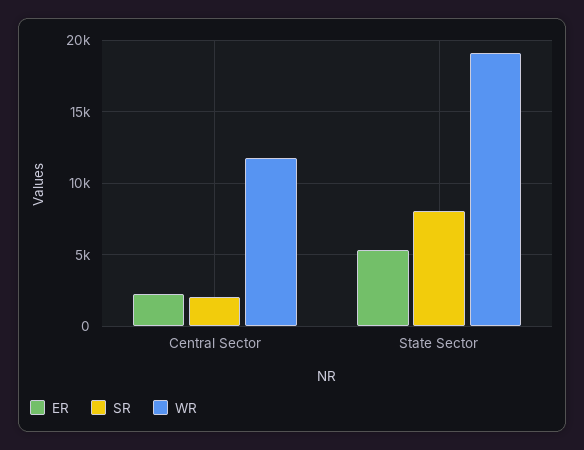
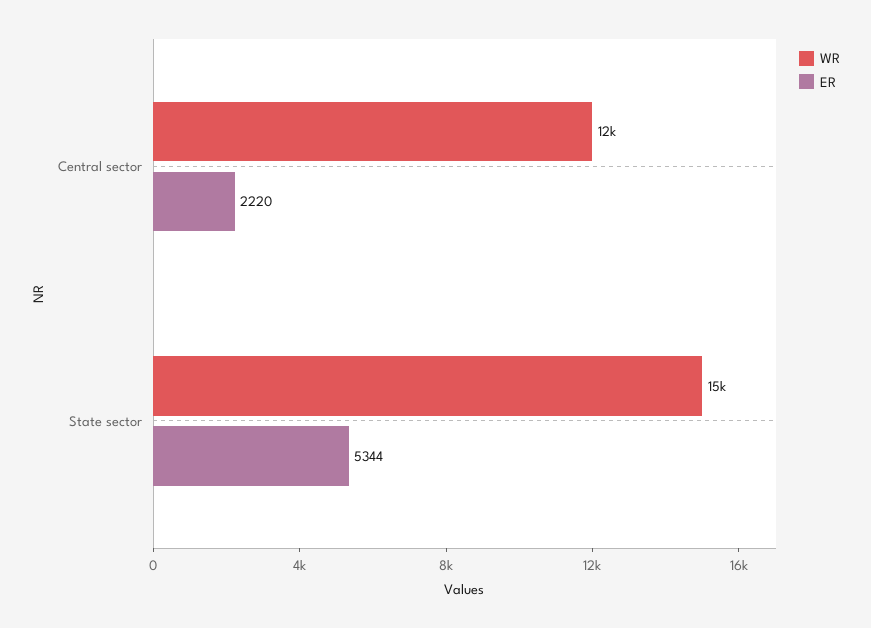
SR, Central Sector: 2000 -> none
SR, State Sector: 8000 -> none
WR, State Sector: 19000 -> 15000

